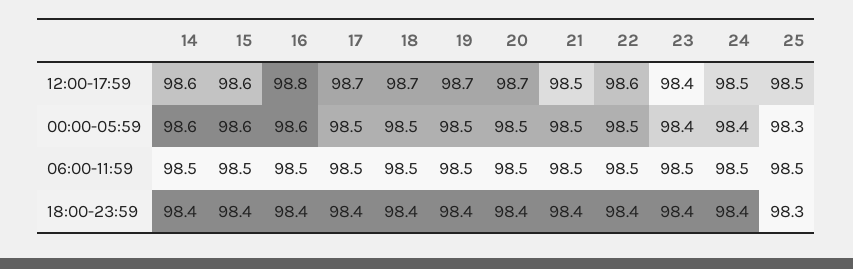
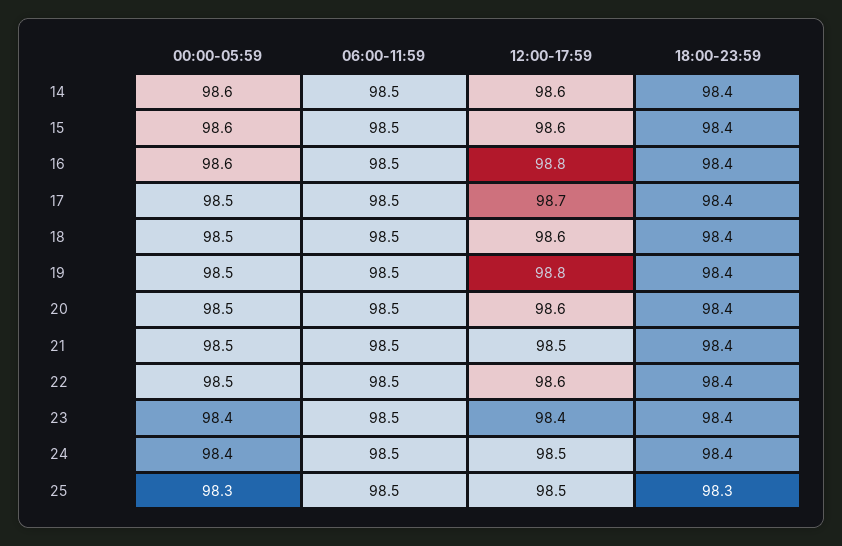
18, 12:00-17:59: 98.7 -> 98.6
19, 12:00-17:59: 98.7 -> 98.8
20, 12:00-17:59: 98.7 -> 98.6

